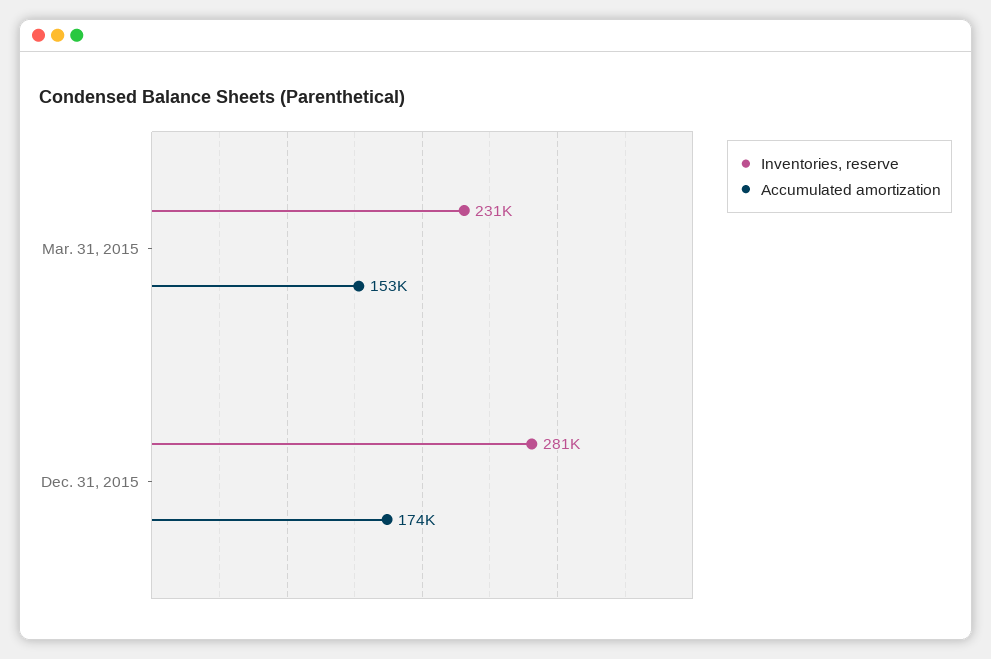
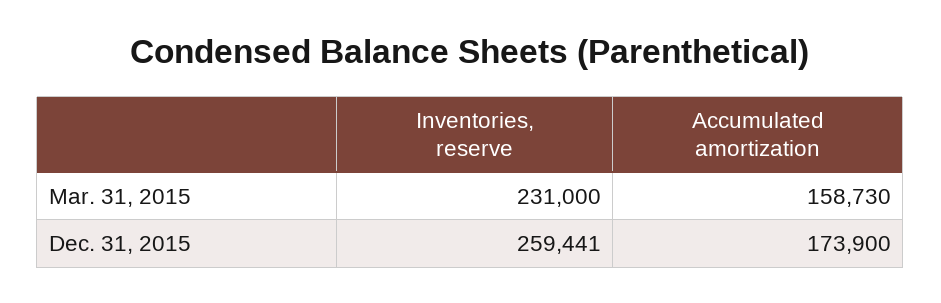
Accumulated amortization, Mar. 31, 2015: 153000 -> 158730
Inventories, reserve, Dec. 31, 2015: 281000 -> 259441

